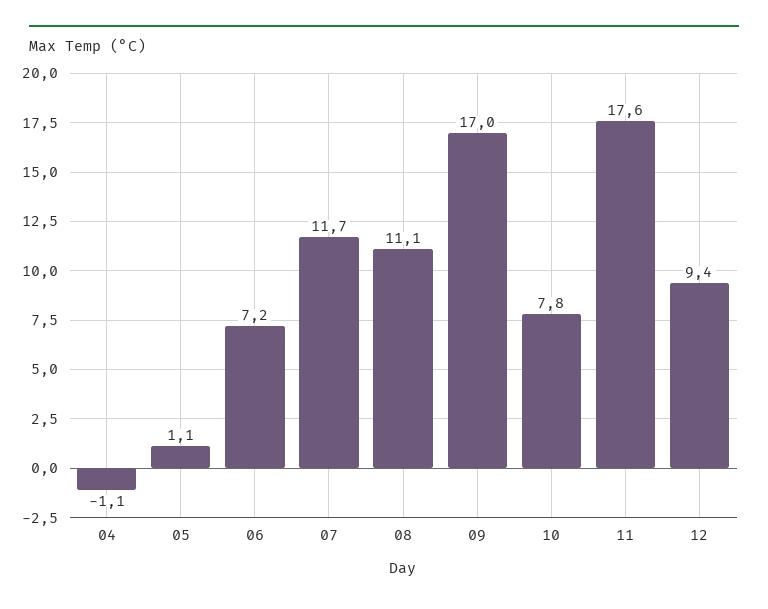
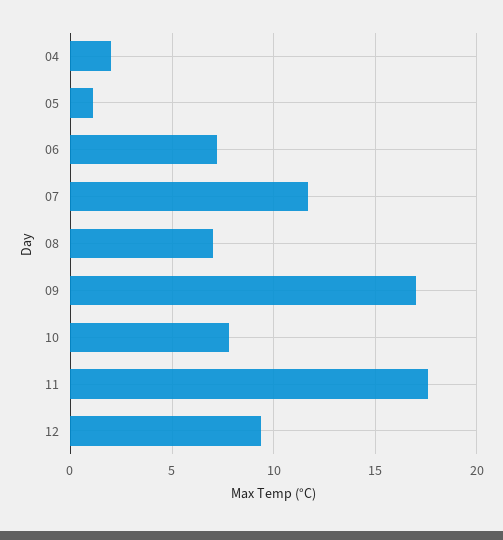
04: -1.1 -> 2
08: 11.1 -> 7

